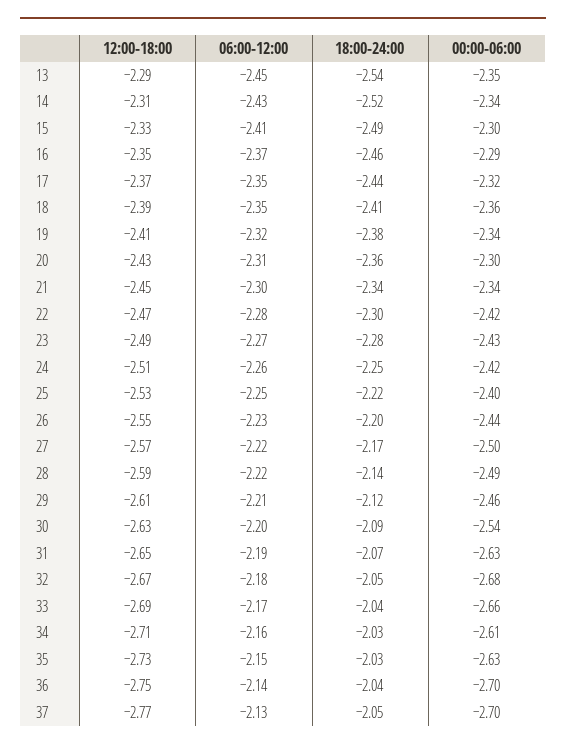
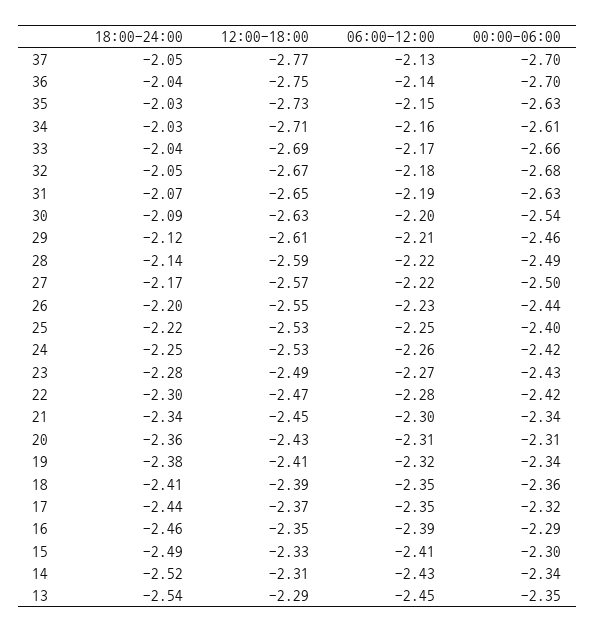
06:00-12:00, 16: -2.37 -> -2.39
00:00-06:00, 20: -2.3 -> -2.31
12:00-18:00, 24: -2.51 -> -2.53

